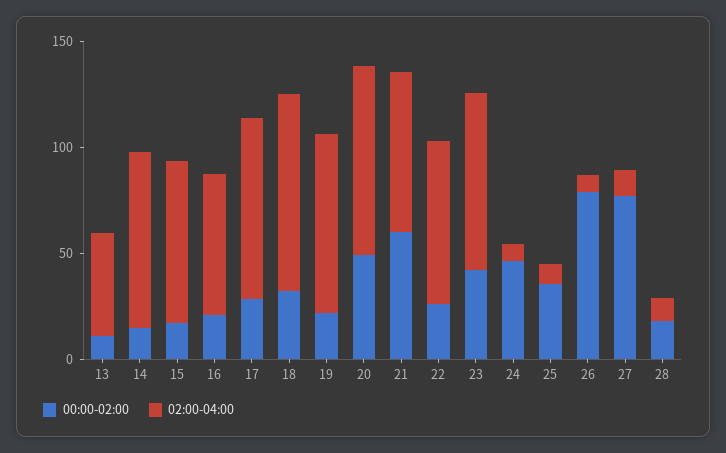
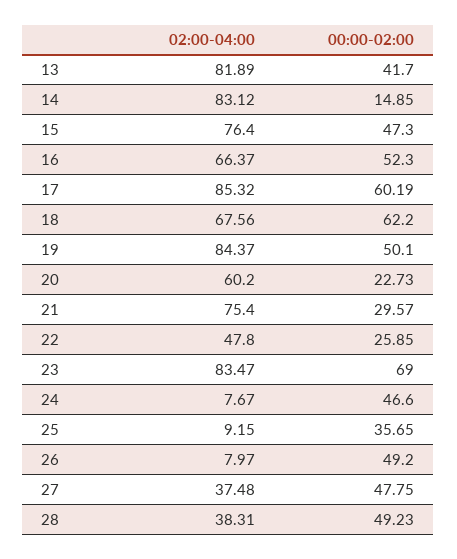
00:00-02:00, 13: 10 -> 41.7
02:00-04:00, 13: 50 -> 81.89
00:00-02:00, 15: 20 -> 47.3
00:00-02:00, 16: 20 -> 52.3
00:00-02:00, 17: 30 -> 60.19
00:00-02:00, 18: 30 -> 62.2
02:00-04:00, 18: 90 -> 67.56
00:00-02:00, 19: 20 -> 50.1
00:00-02:00, 20: 50 -> 22.73
02:00-04:00, 20: 90 -> 60.2
00:00-02:00, 21: 60 -> 29.57
02:00-04:00, 22: 80 -> 47.8
00:00-02:00, 23: 40 -> 69
00:00-02:00, 26: 80 -> 49.2
00:00-02:00, 27: 80 -> 47.75
02:00-04:00, 27: 10 -> 37.48
00:00-02:00, 28: 20 -> 49.23
02:00-04:00, 28: 10 -> 38.31

